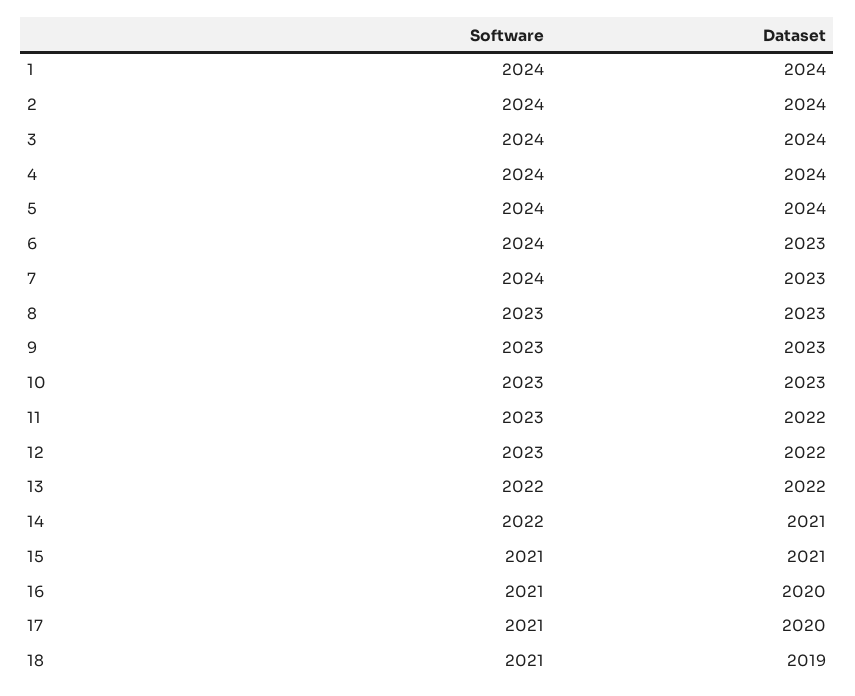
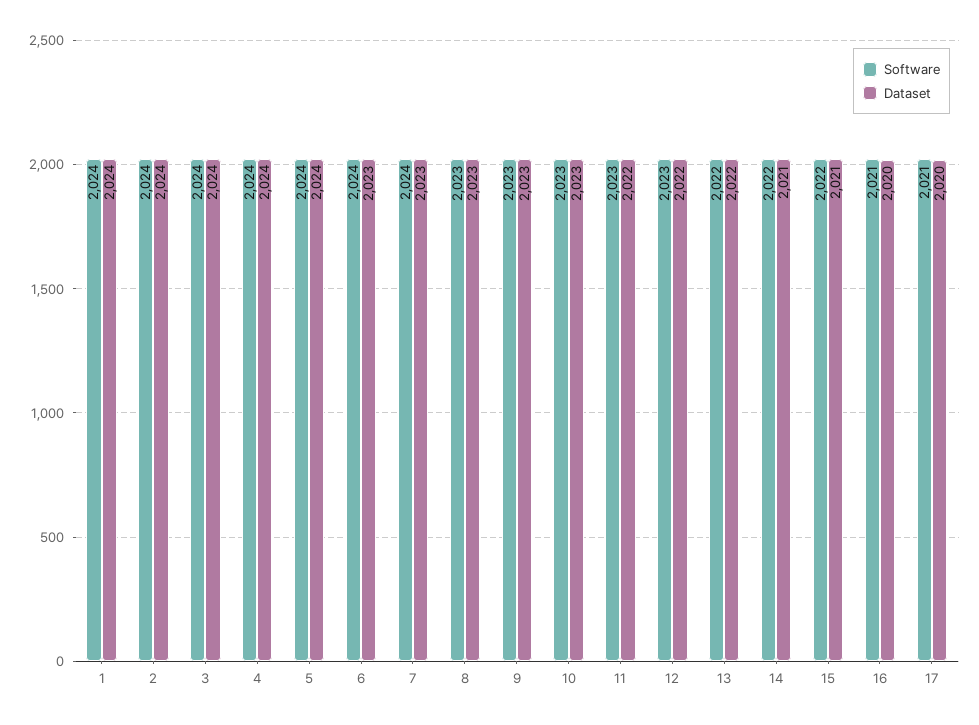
Software, 15: 2021 -> 2022
Software, 18: 2021 -> none
Dataset, 18: 2019 -> none

